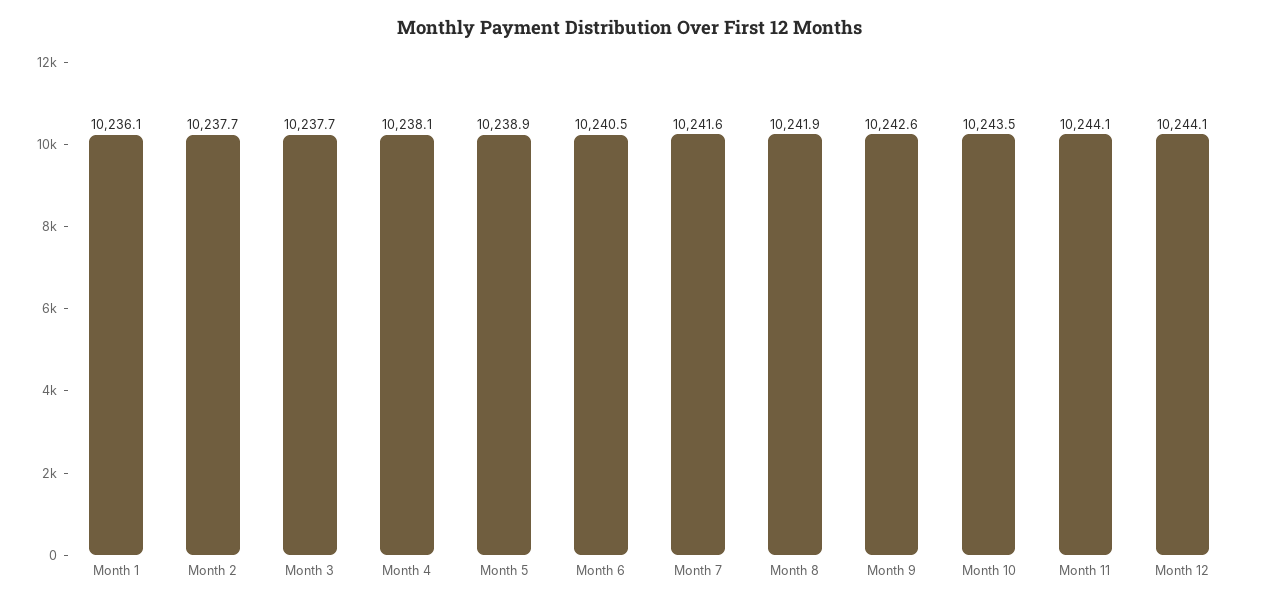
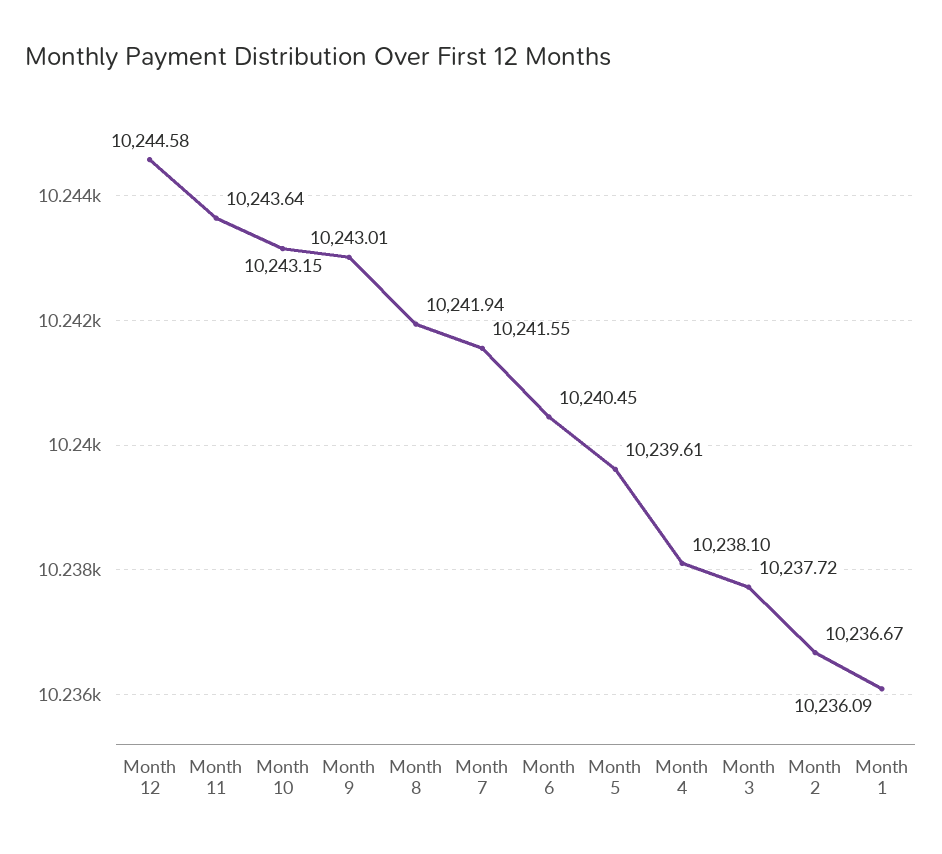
Month 2: 10237.7 -> 10236.67
Month 5: 10238.9 -> 10239.61
Month 9: 10242.6 -> 10243.01
Month 10: 10243.5 -> 10243.15
Month 11: 10244.1 -> 10243.64
Month 12: 10244.1 -> 10244.58

